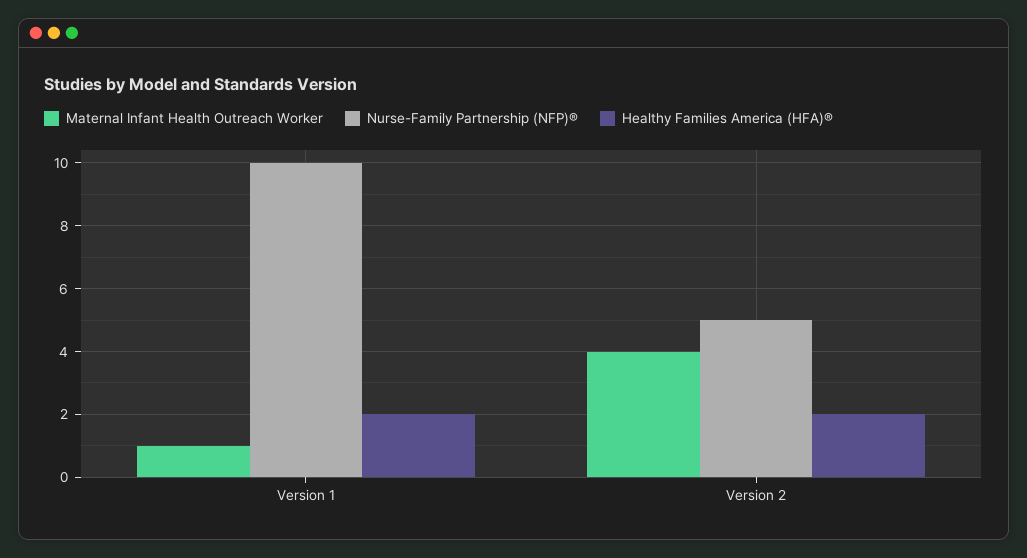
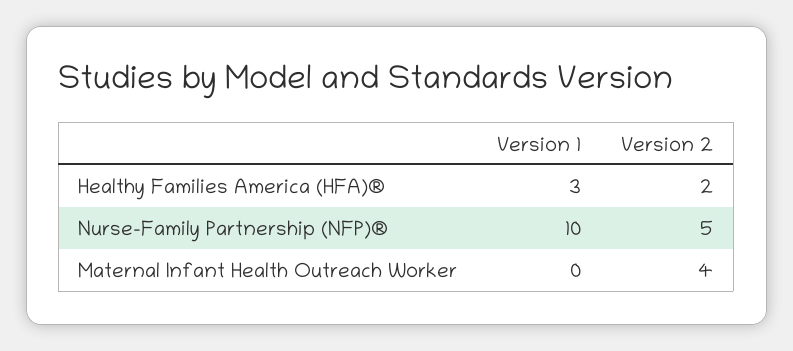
Maternal Infant Health Outreach Worker, Version 1: 1 -> 0
Healthy Families America (HFA)®, Version 1: 2 -> 3

